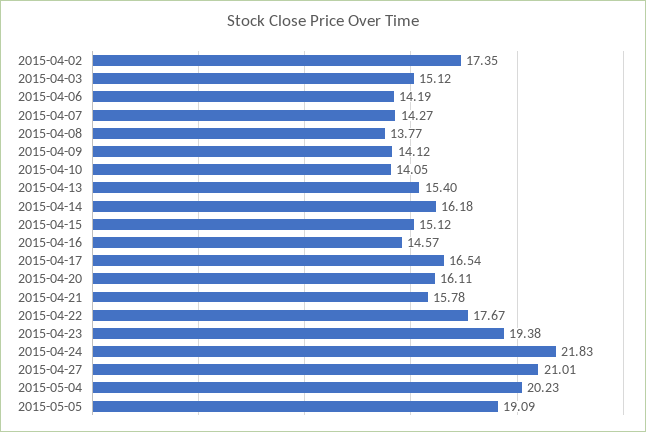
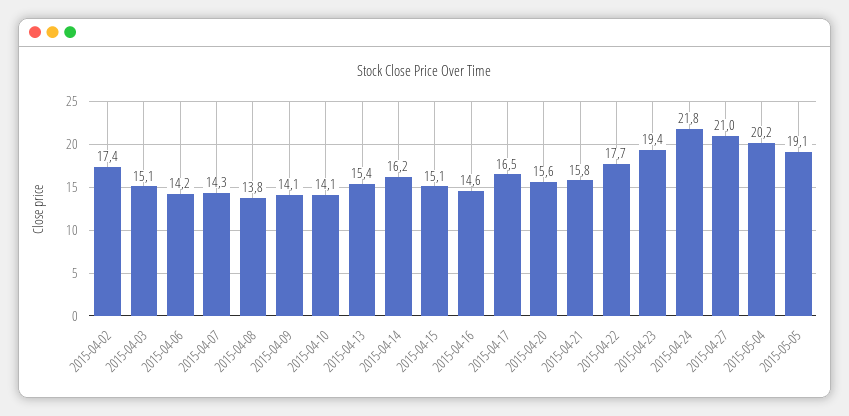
2015-04-20: 16.11 -> 15.6

